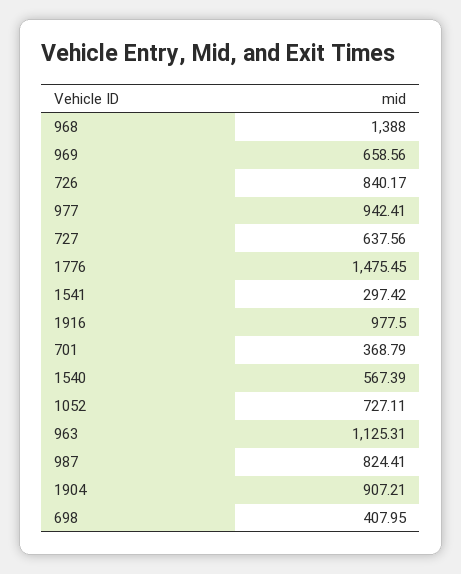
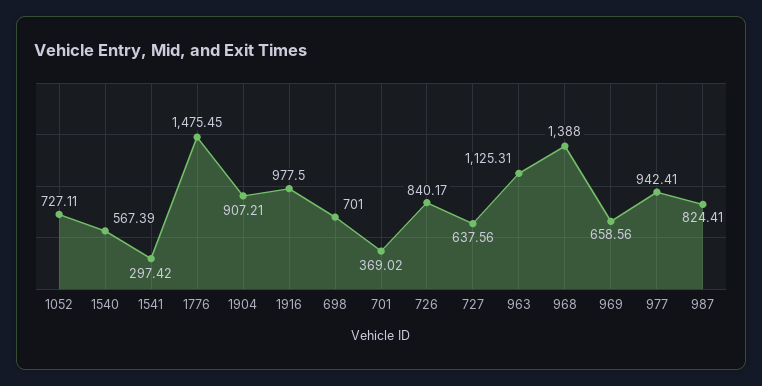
701: 368.79 -> 369.02
698: 407.95 -> 701

